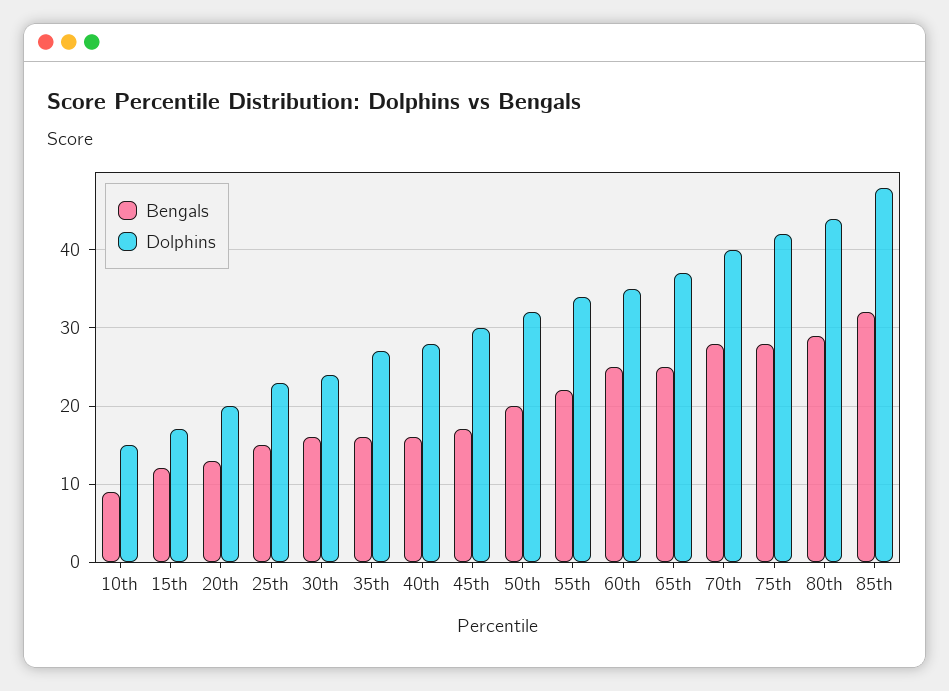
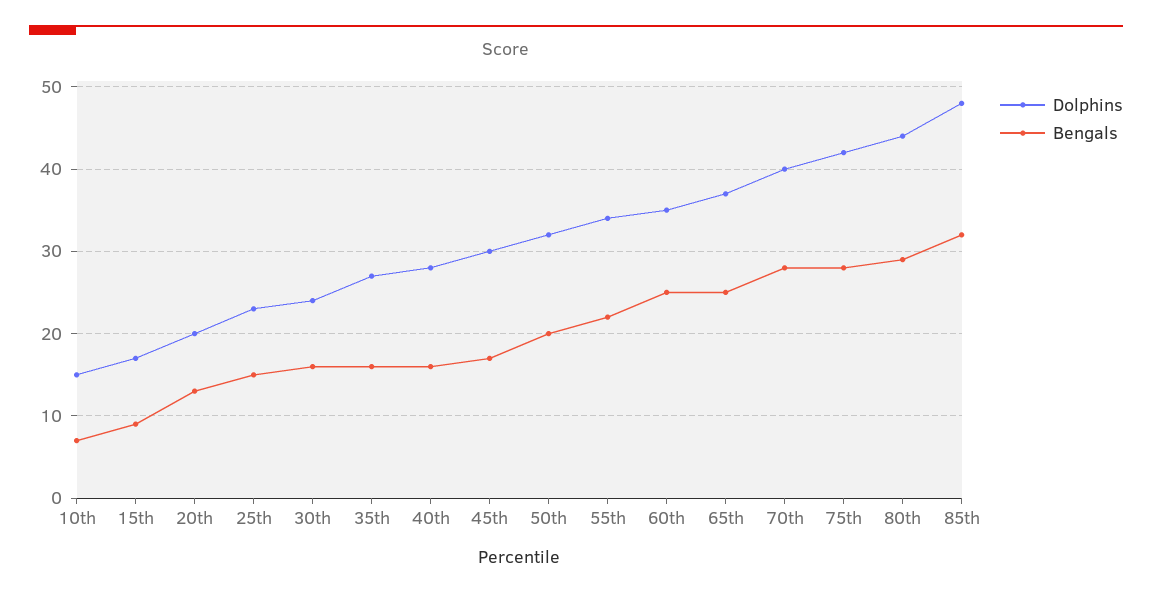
Bengals, 10th: 9 -> 7
Bengals, 15th: 12 -> 9

